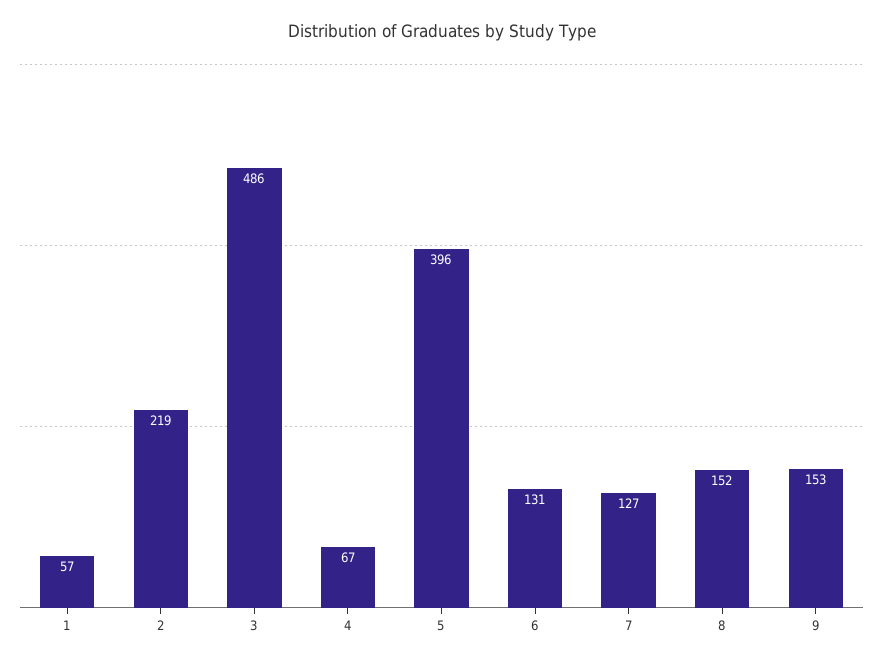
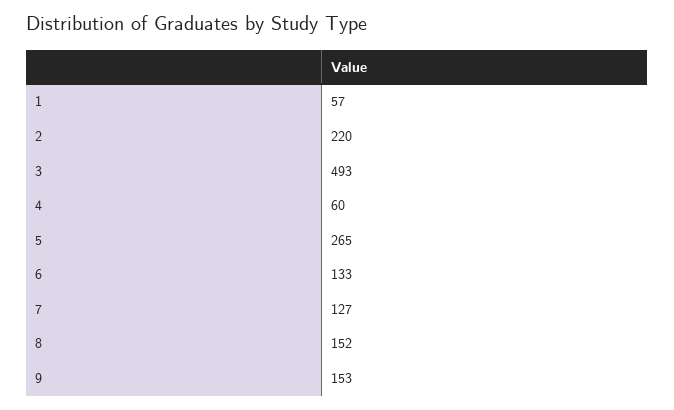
2: 219 -> 220
3: 486 -> 493
4: 67 -> 60
5: 396 -> 265
6: 131 -> 133

